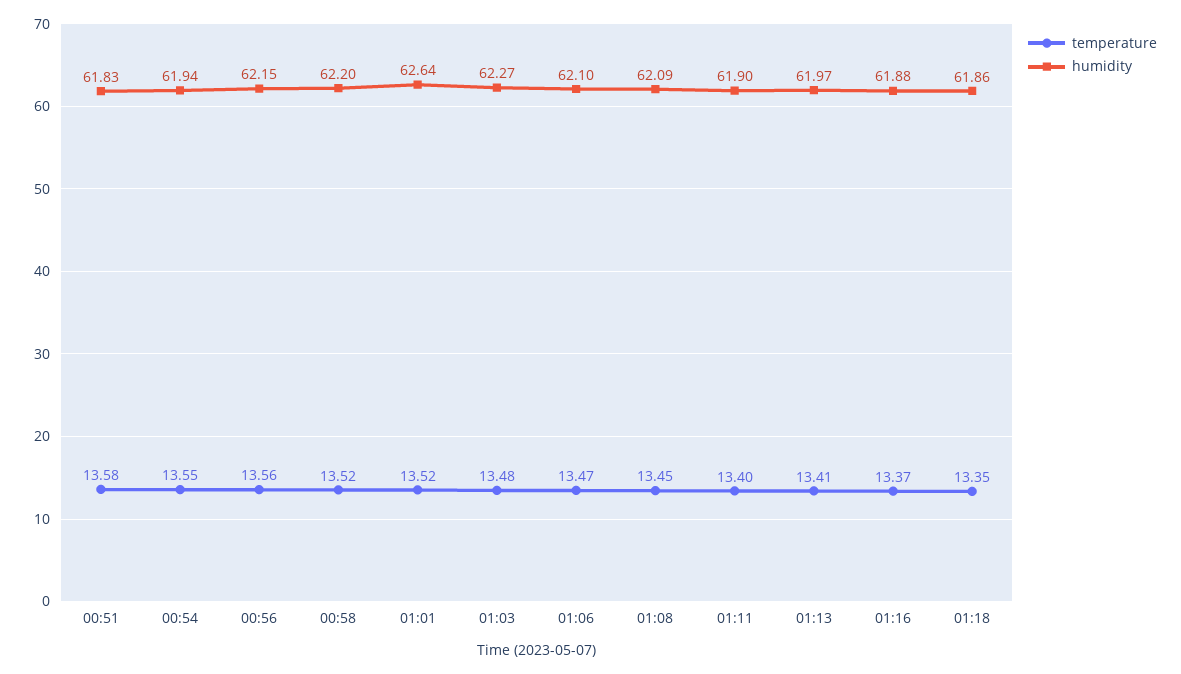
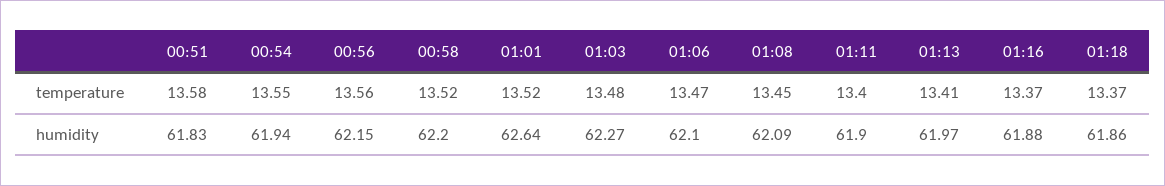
temperature, 01:18: 13.35 -> 13.37

